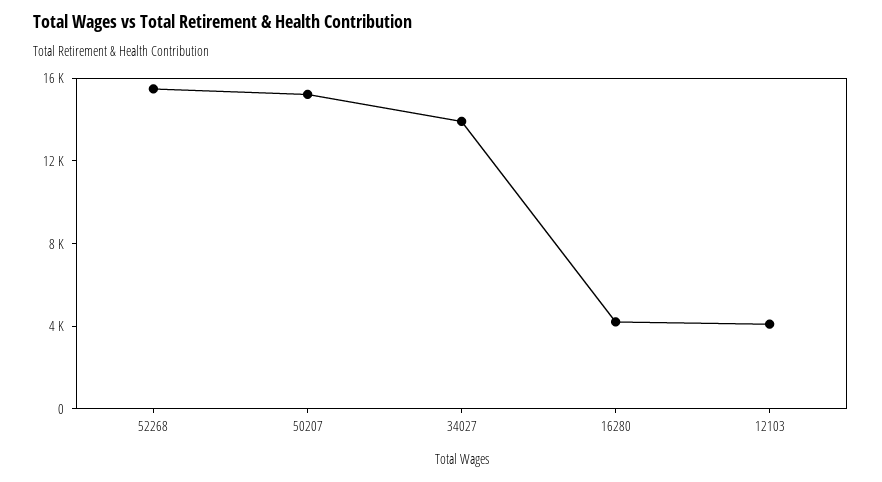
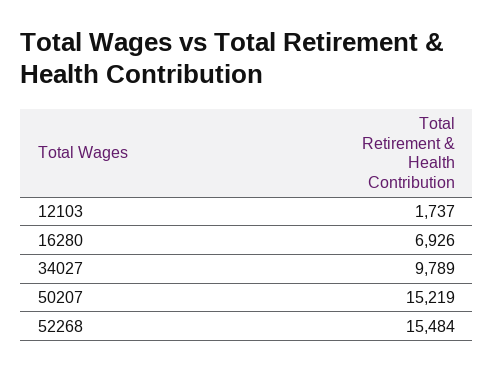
34027: 14000 -> 9789
16280: 4000 -> 6926
12103: 4000 -> 1737

